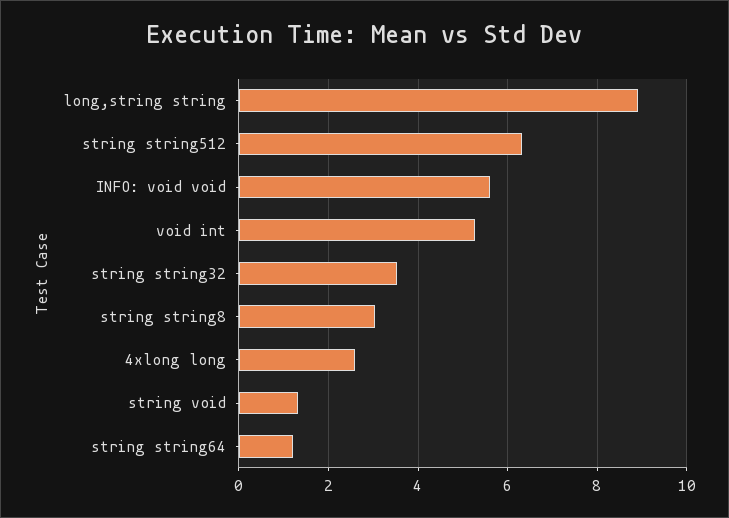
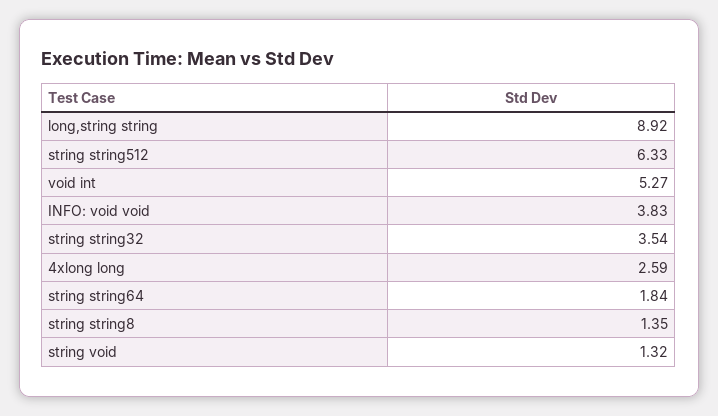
INFO: void void: 5.6 -> 3.83
string string8: 3 -> 1.35
string string64: 1.2 -> 1.84

